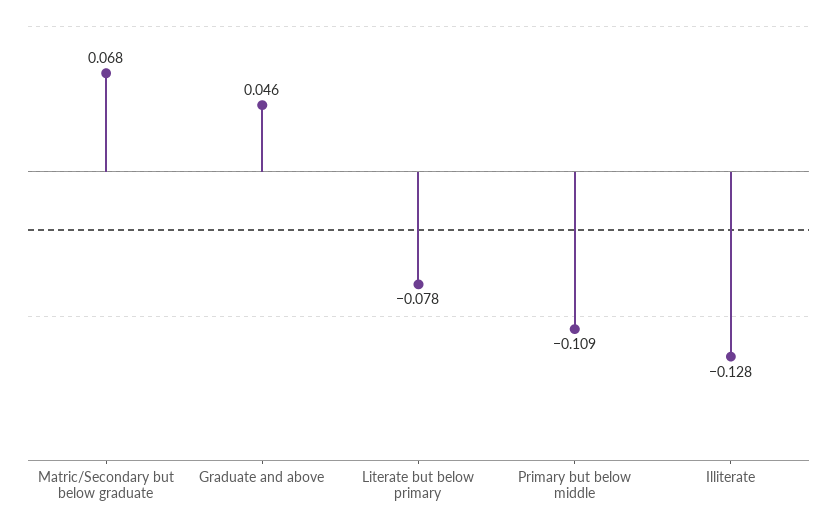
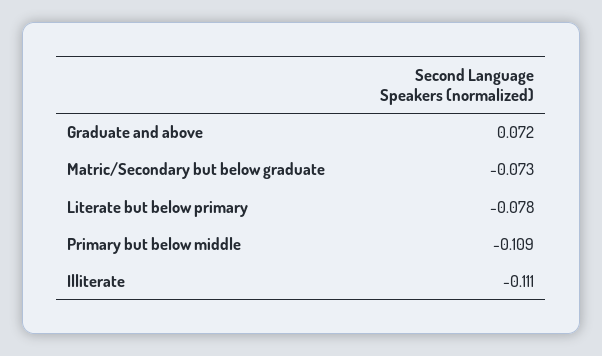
Matric/Secondary but below graduate: 0.068 -> -0.073
Graduate and above: 0.046 -> 0.072
Illiterate: -0.128 -> -0.111

